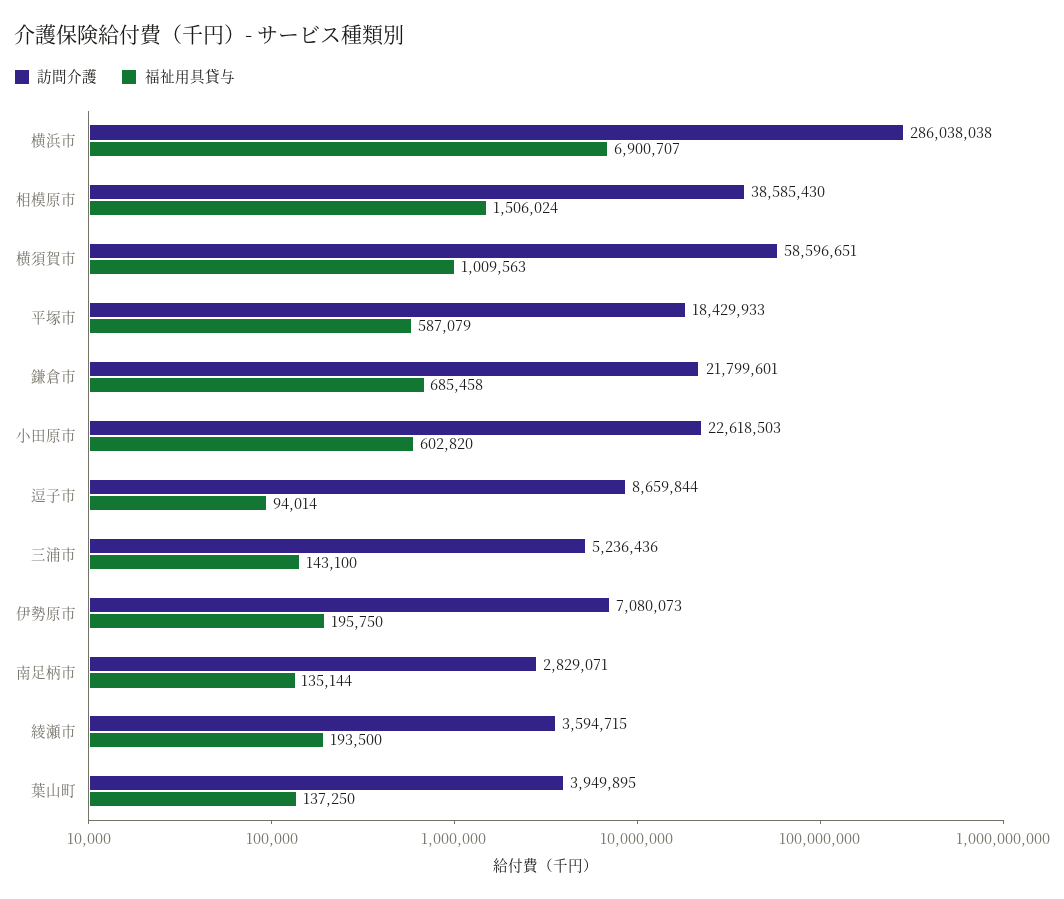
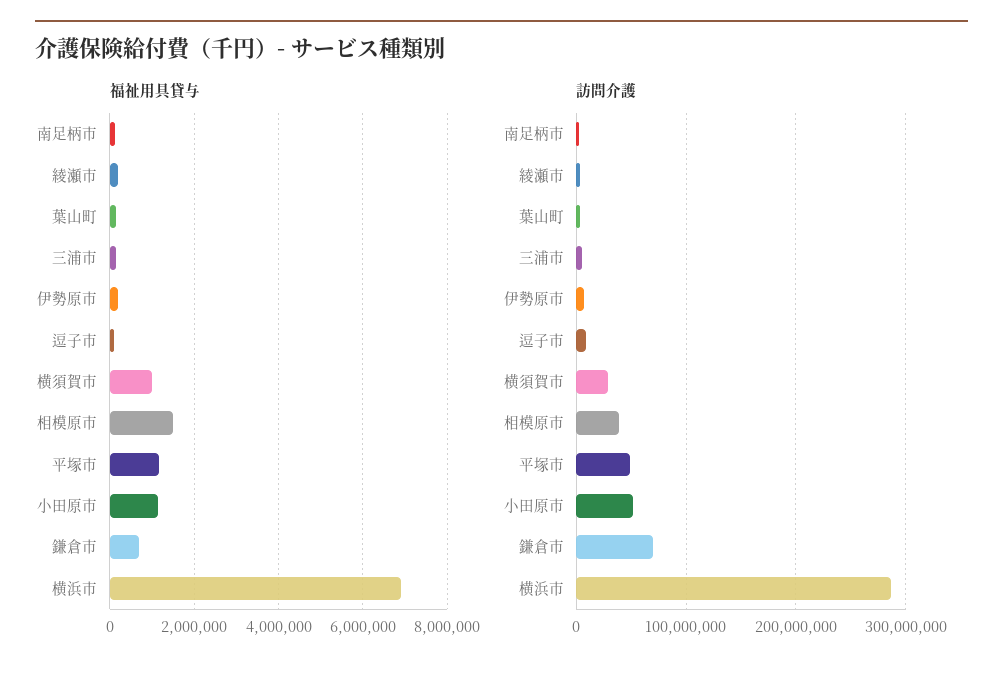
訪問介護, 横須賀市: 58596651 -> 30000000
訪問介護, 平塚市: 18429933 -> 50000000
福祉用具貸与, 平塚市: 587079 -> 1200000
訪問介護, 鎌倉市: 21799601 -> 70000000
訪問介護, 小田原市: 22618503 -> 50000000
福祉用具貸与, 小田原市: 602820 -> 1200000

